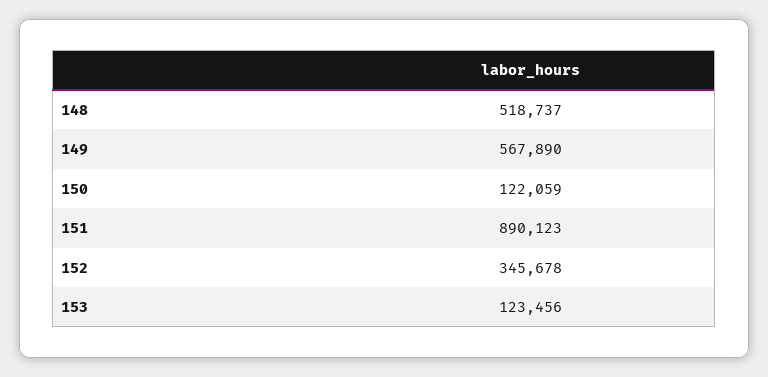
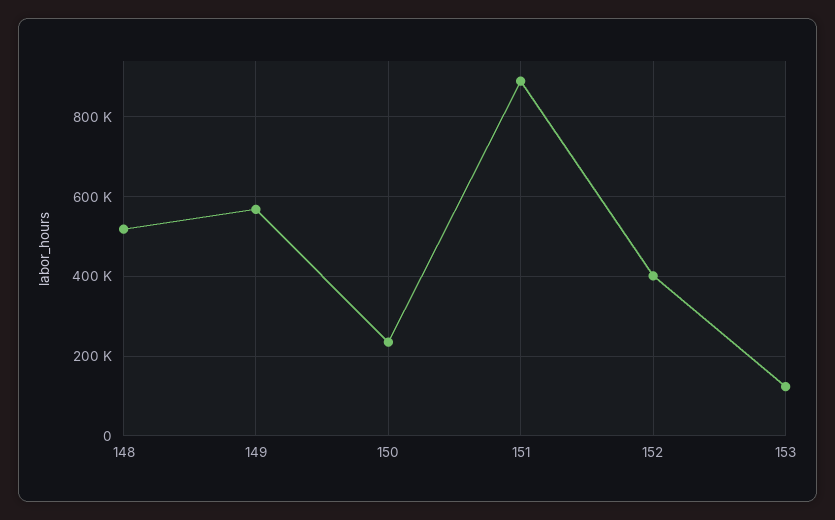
150: 122059 -> 240000
152: 345678 -> 400000

